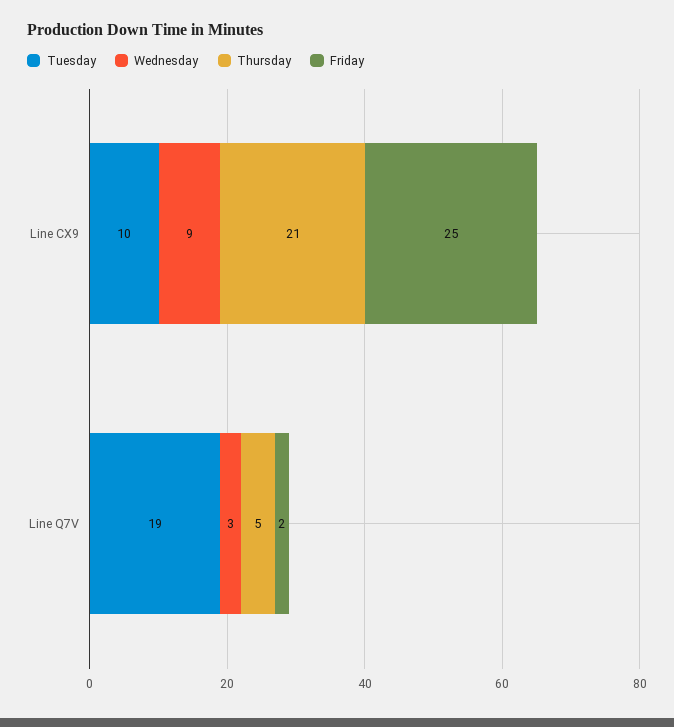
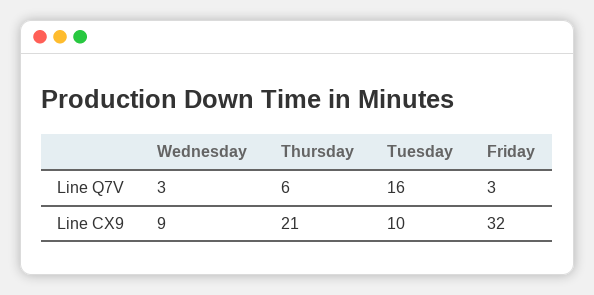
Friday, Line CX9: 25 -> 32
Tuesday, Line Q7V: 19 -> 16
Thursday, Line Q7V: 5 -> 6
Friday, Line Q7V: 2 -> 3

